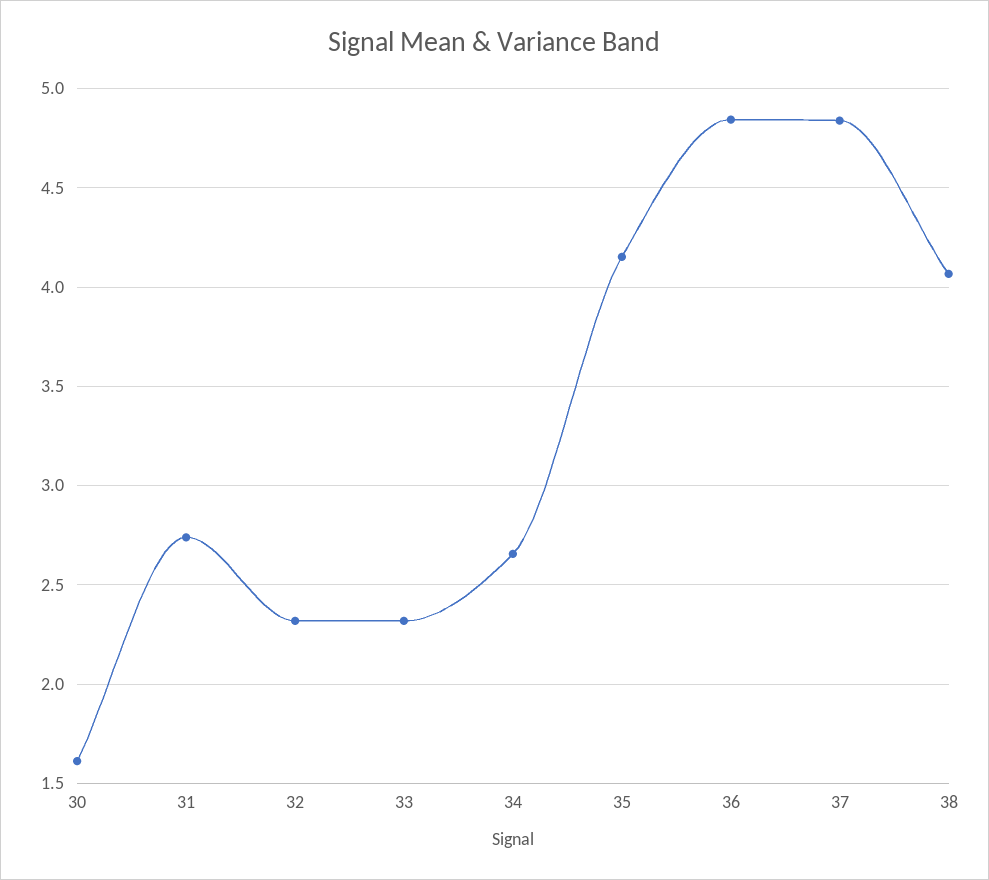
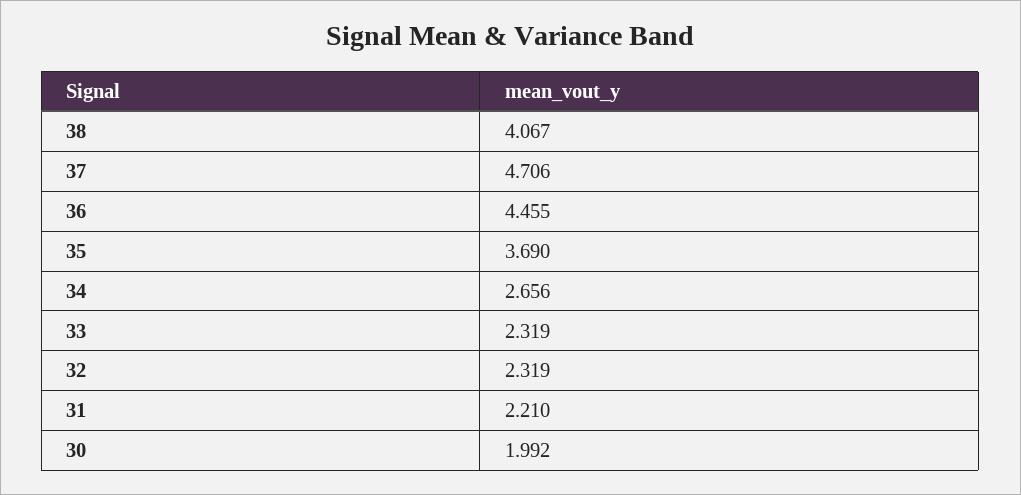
30: 1.6 -> 1.992
31: 2.75 -> 2.21
35: 4.15 -> 3.69
36: 4.85 -> 4.455
37: 4.85 -> 4.706

